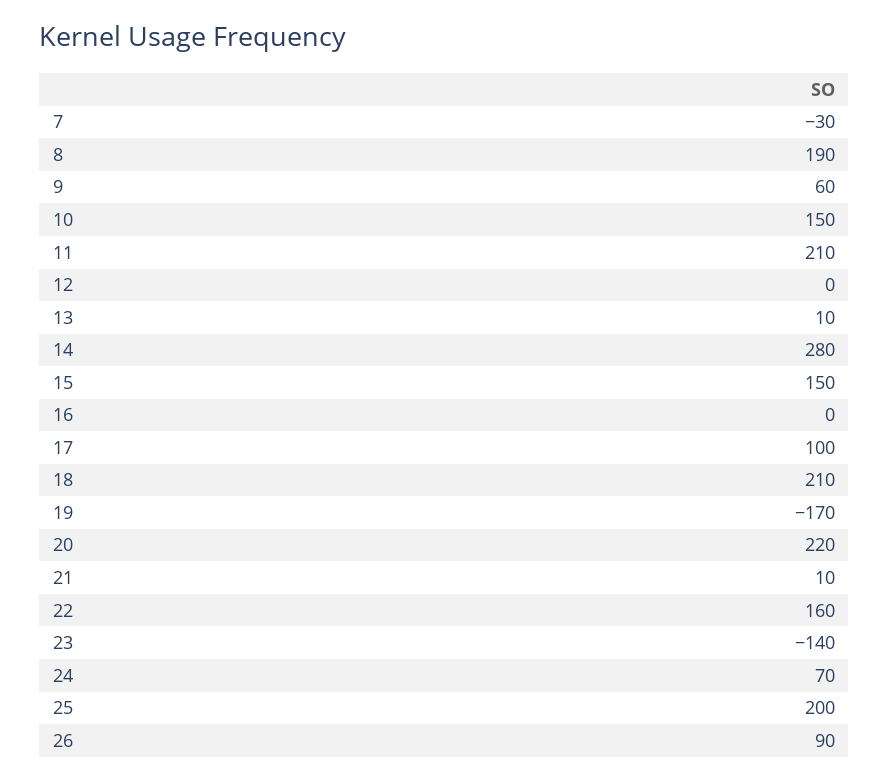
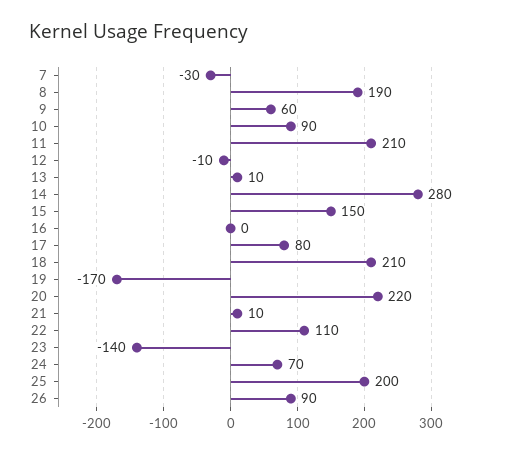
10: 150 -> 90
12: 0 -> -10
17: 100 -> 80
22: 160 -> 110

